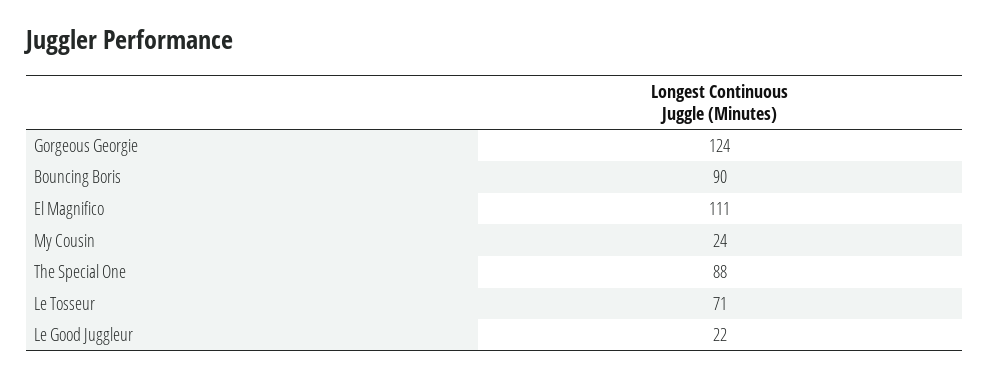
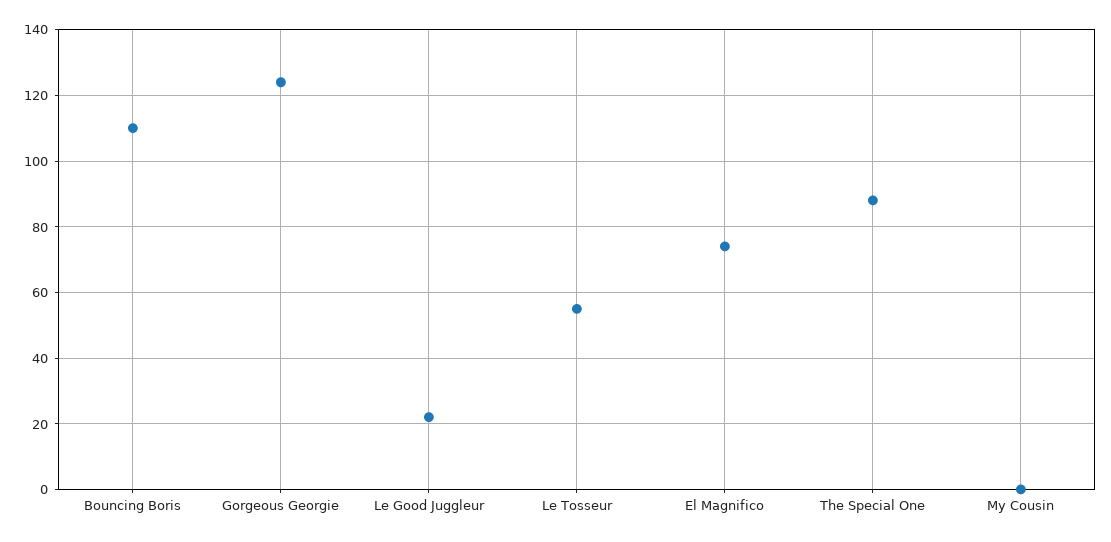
Bouncing Boris: 90 -> 110
El Magnifico: 111 -> 75
My Cousin: 24 -> 0
Le Tosseur: 71 -> 55

